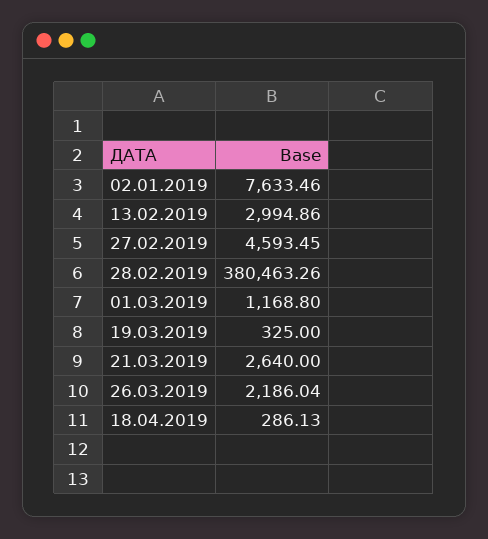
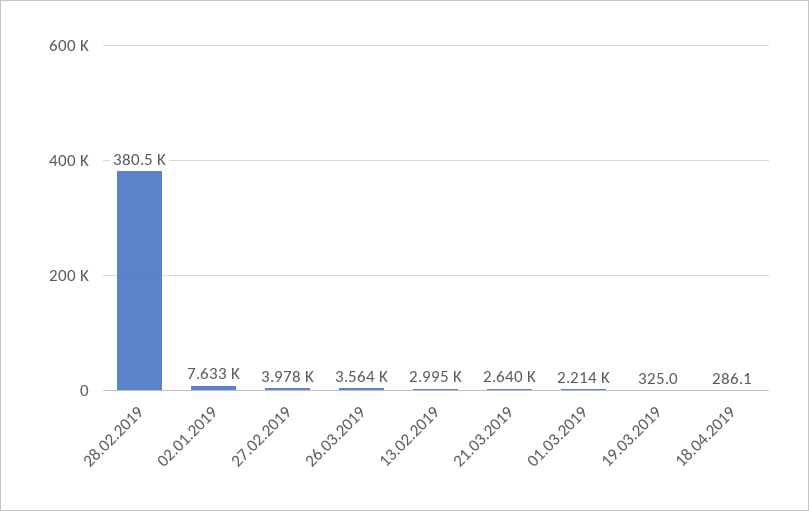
27.02.2019: 4593.45 -> 3978
01.03.2019: 1168.8 -> 2214
26.03.2019: 2186.04 -> 3564

